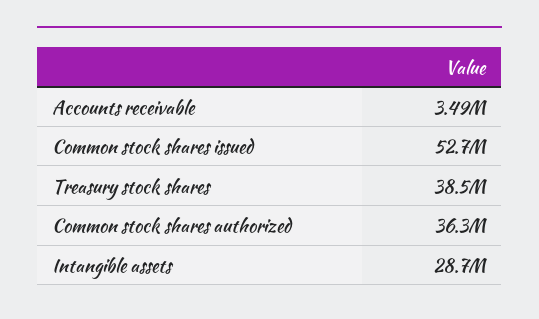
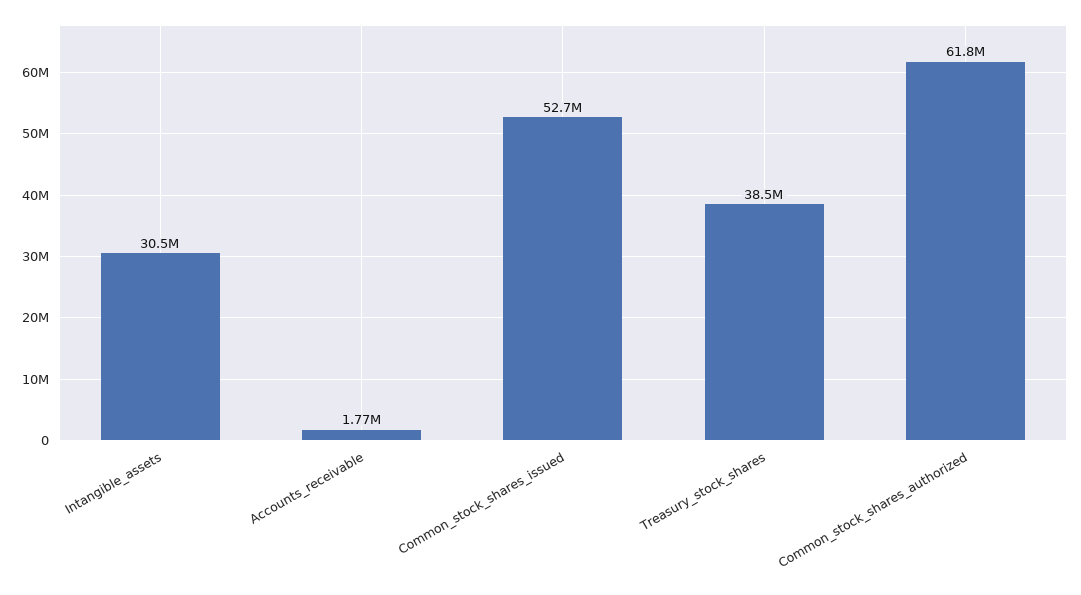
Accounts receivable: 3490000 -> 1770000
Common stock shares authorized: 36300000 -> 61800000
Intangible assets: 28700000 -> 30500000

